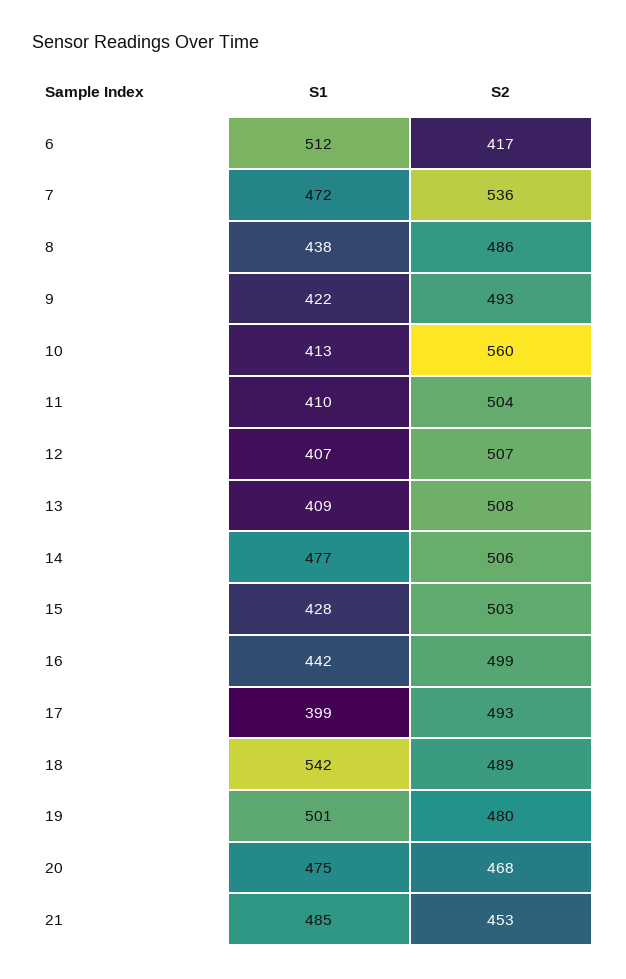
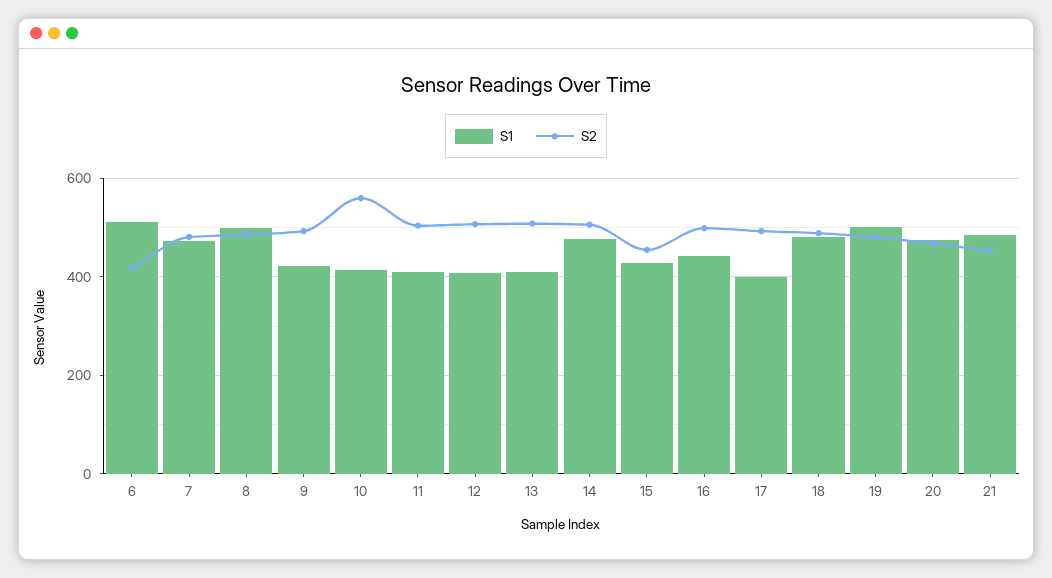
S2, 7: 536 -> 480
S1, 8: 438 -> 500
S2, 15: 503 -> 460
S1, 18: 542 -> 480

